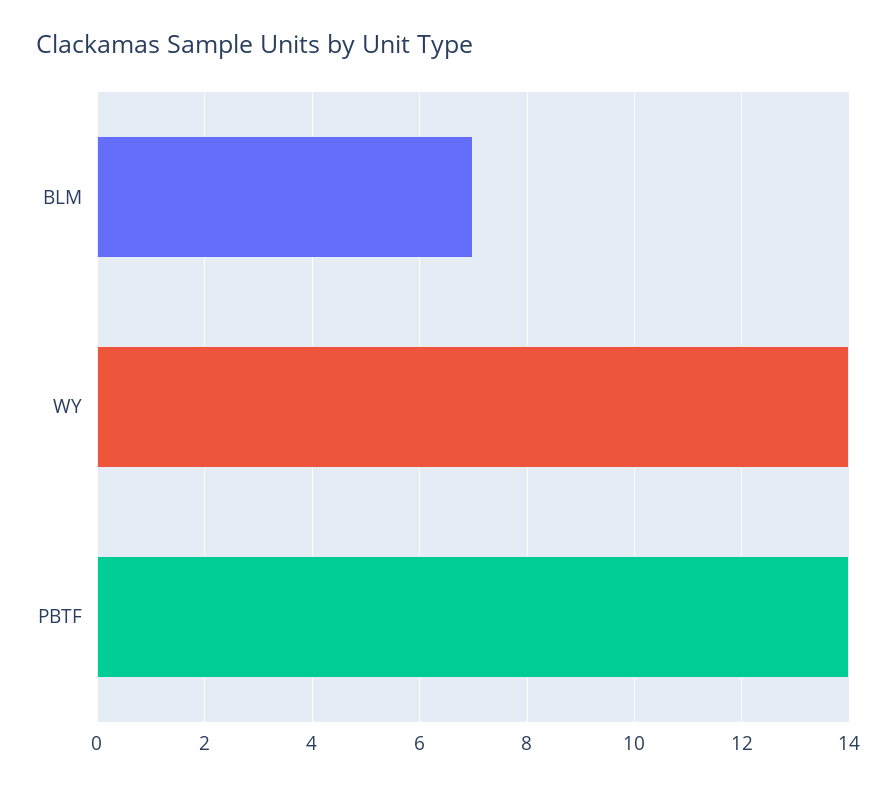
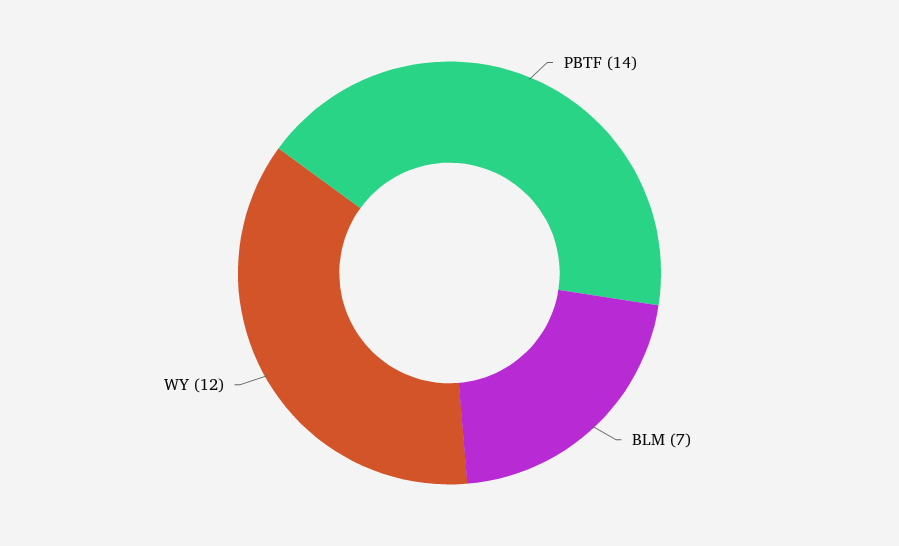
WY: 14 -> 12

